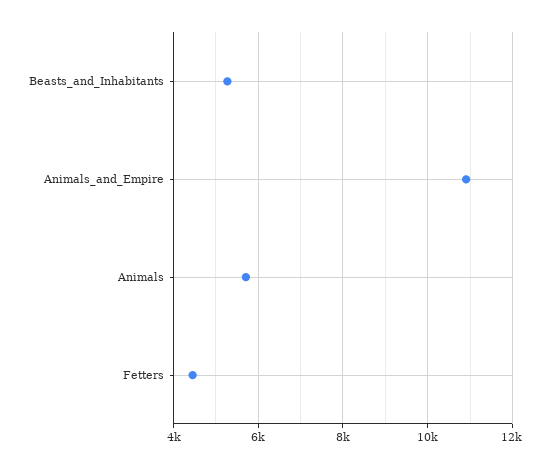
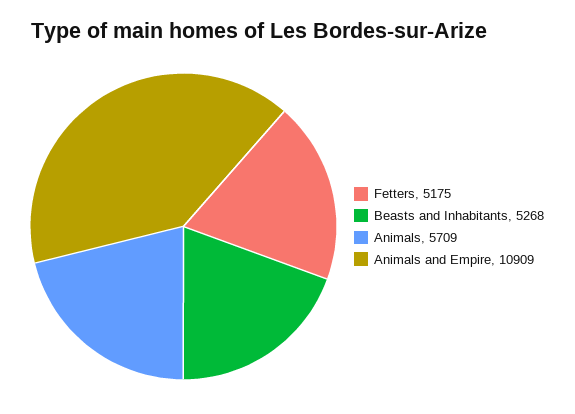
Fetters: 4400 -> 5175

